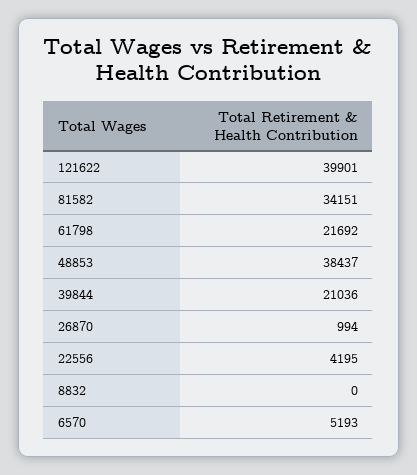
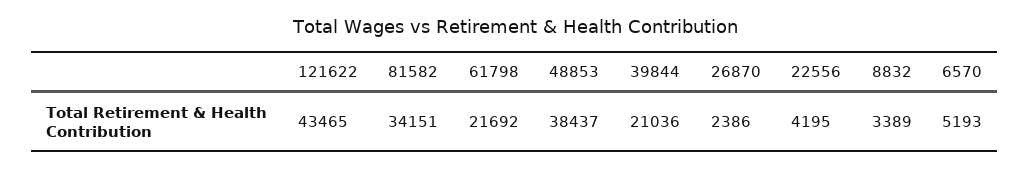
121622: 39901 -> 43465
26870: 994 -> 2386
8832: 0 -> 3389

